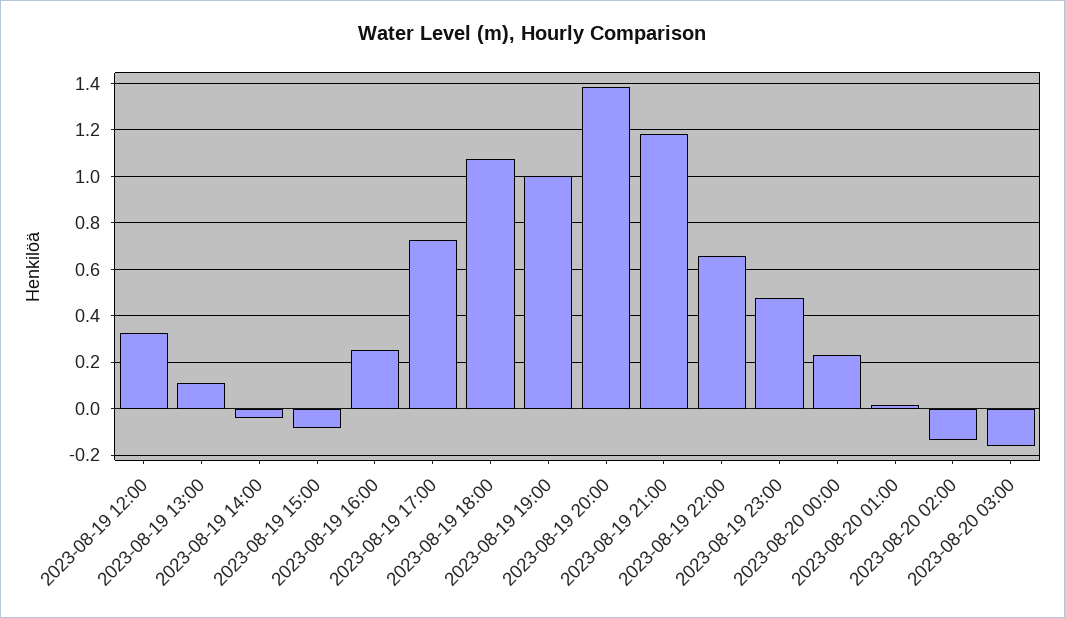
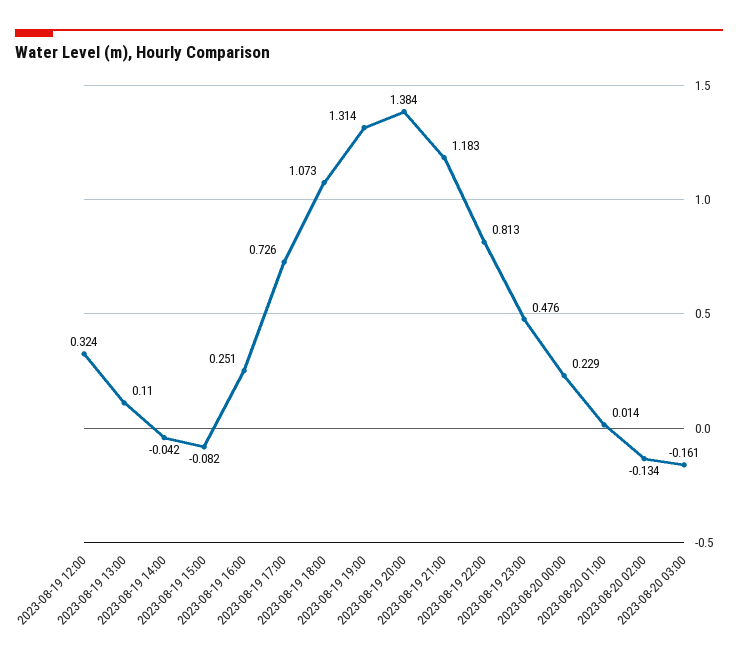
2023-08-19 19:00: 1 -> 1.314
2023-08-19 22:00: 0.65 -> 0.813

